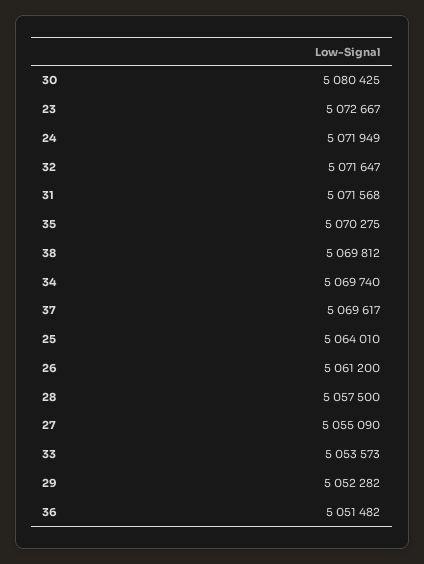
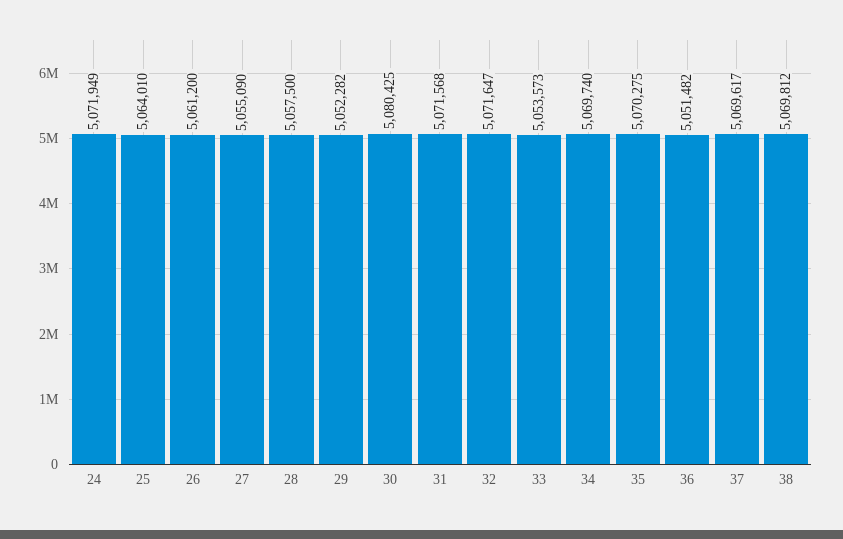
23: 5072667 -> none

